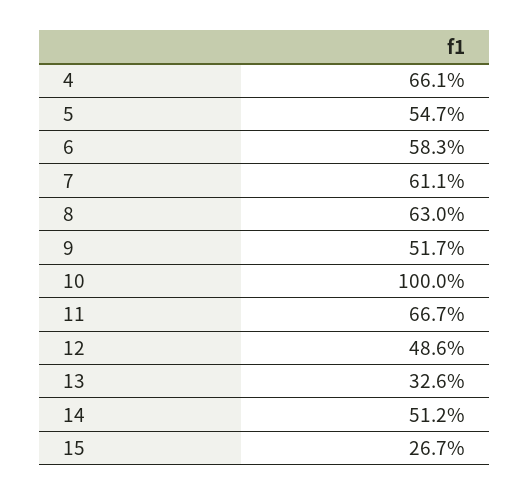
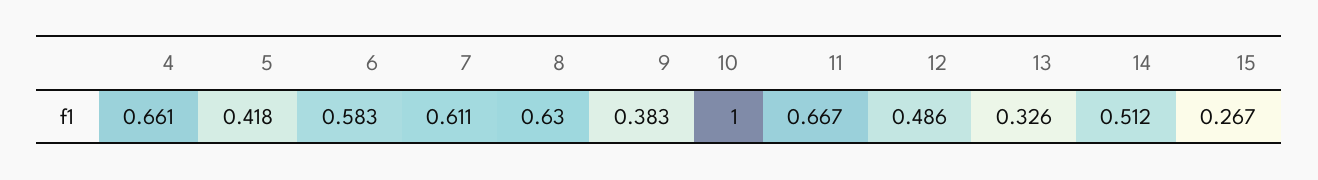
5: 0.547 -> 0.418
9: 0.517 -> 0.383

